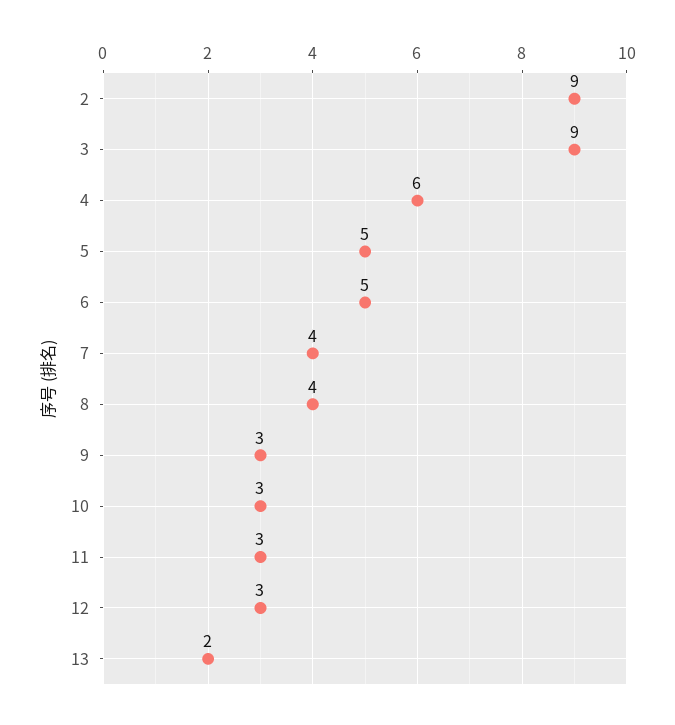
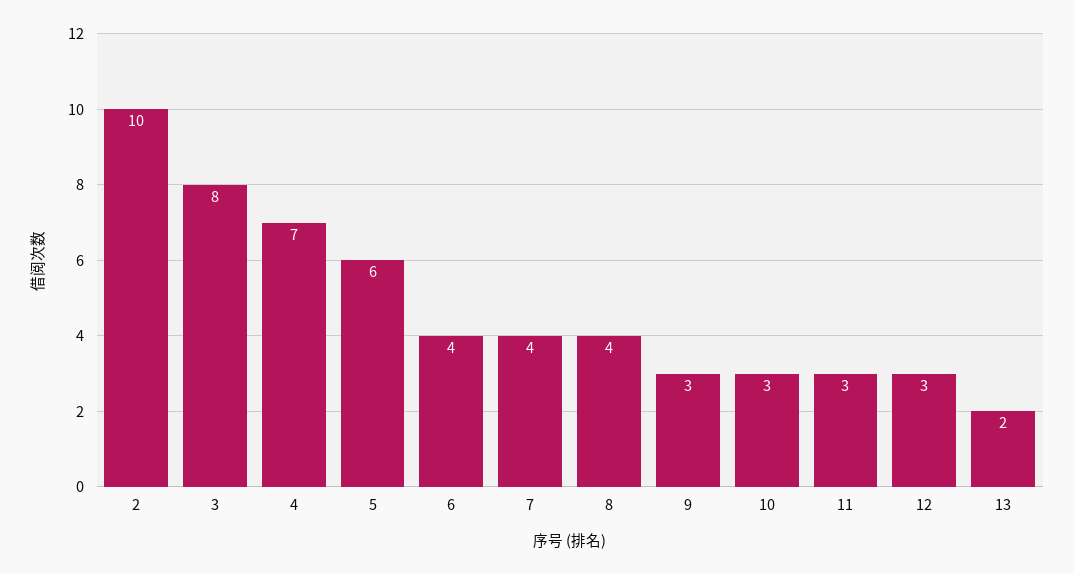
2: 9 -> 10
3: 9 -> 8
4: 6 -> 7
5: 5 -> 6
6: 5 -> 4

